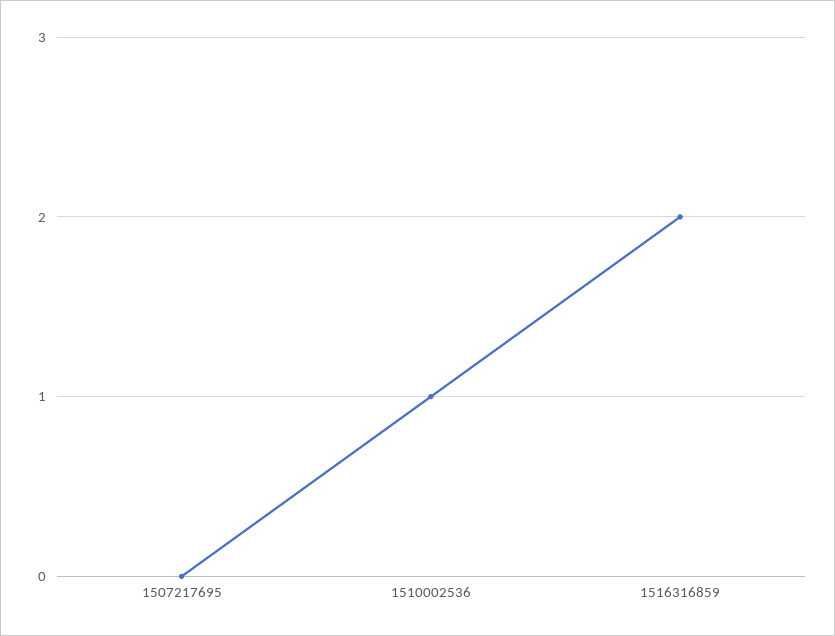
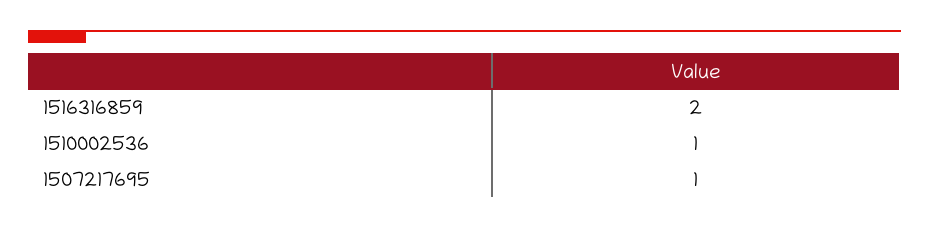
1507217695: 0 -> 1

